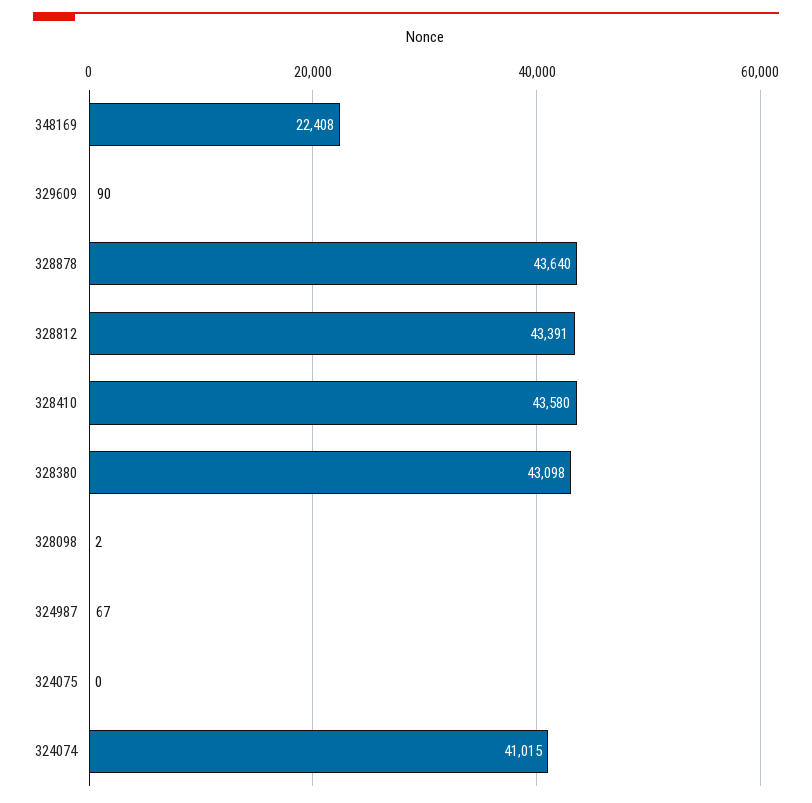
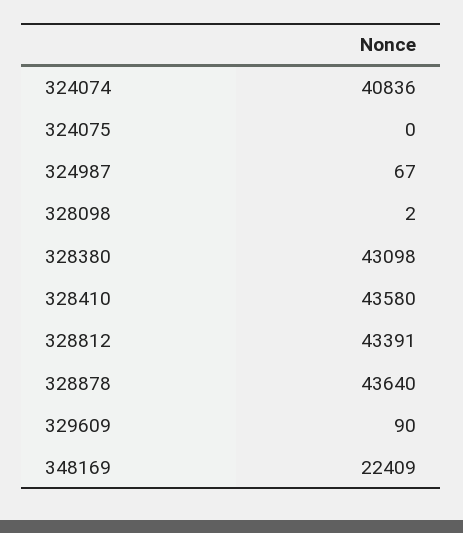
348169: 22408 -> 22409
324074: 41015 -> 40836

